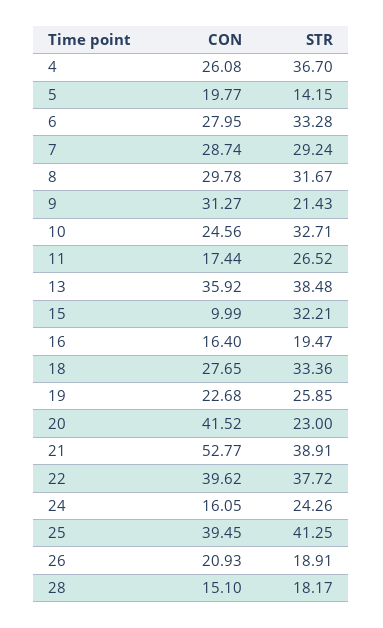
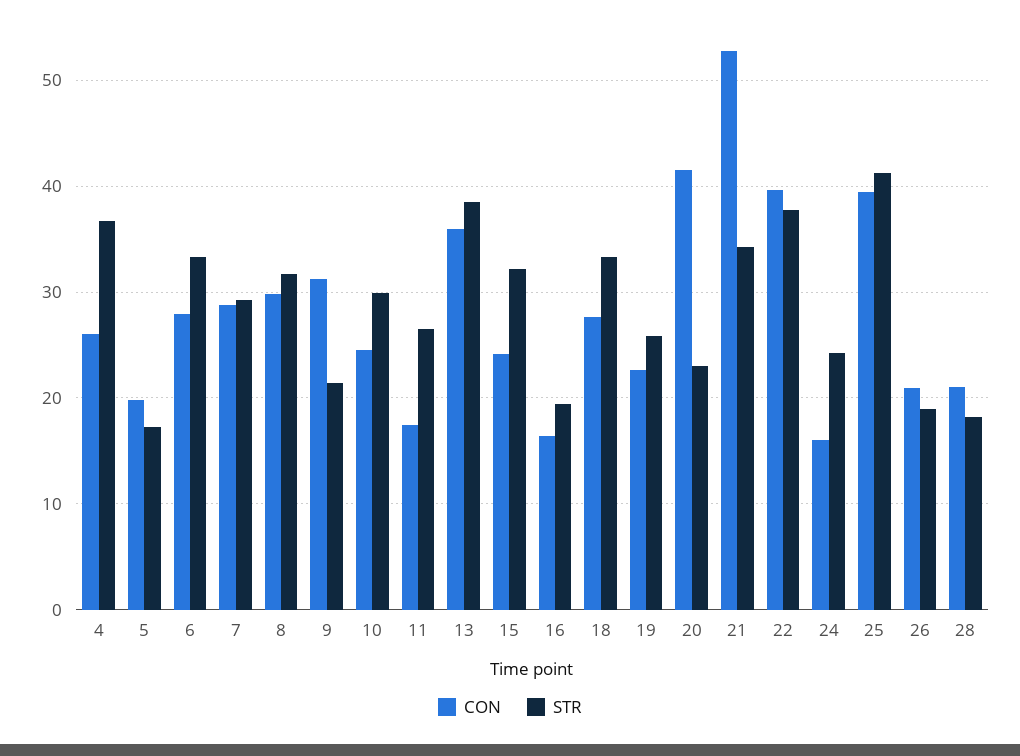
STR, 5: 14.15 -> 17
STR, 10: 32.71 -> 30
CON, 15: 9.99 -> 24
STR, 21: 38.91 -> 34
CON, 28: 15.1 -> 21

